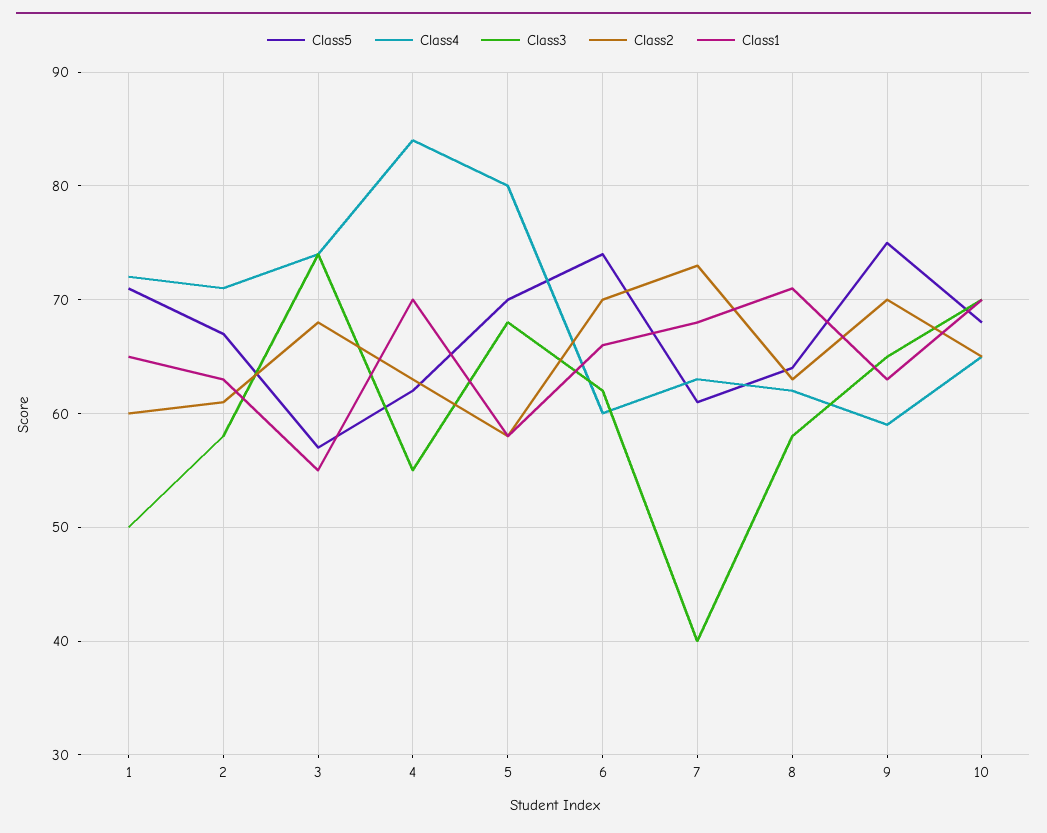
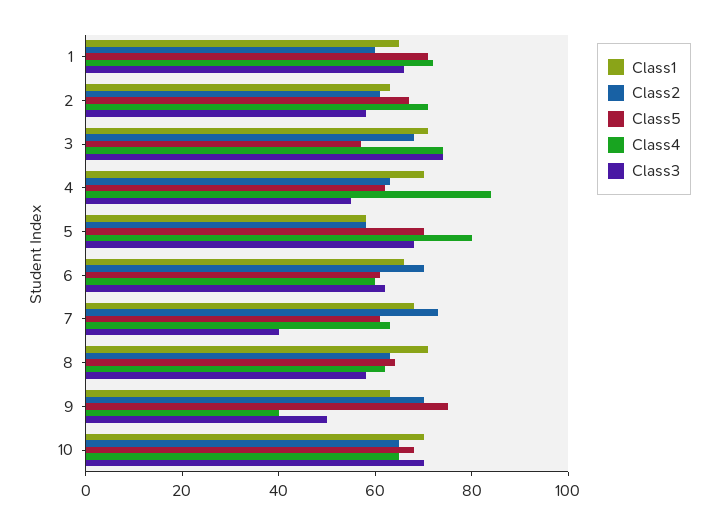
Class3, 1: 50 -> 65
Class1, 3: 55 -> 70
Class5, 6: 74 -> 60
Class4, 9: 59 -> 40
Class3, 9: 65 -> 50

